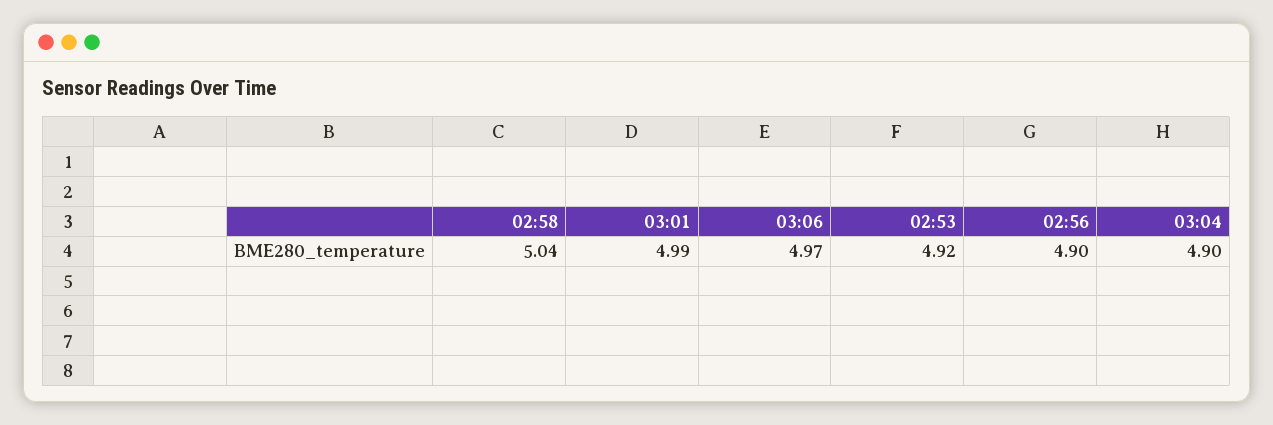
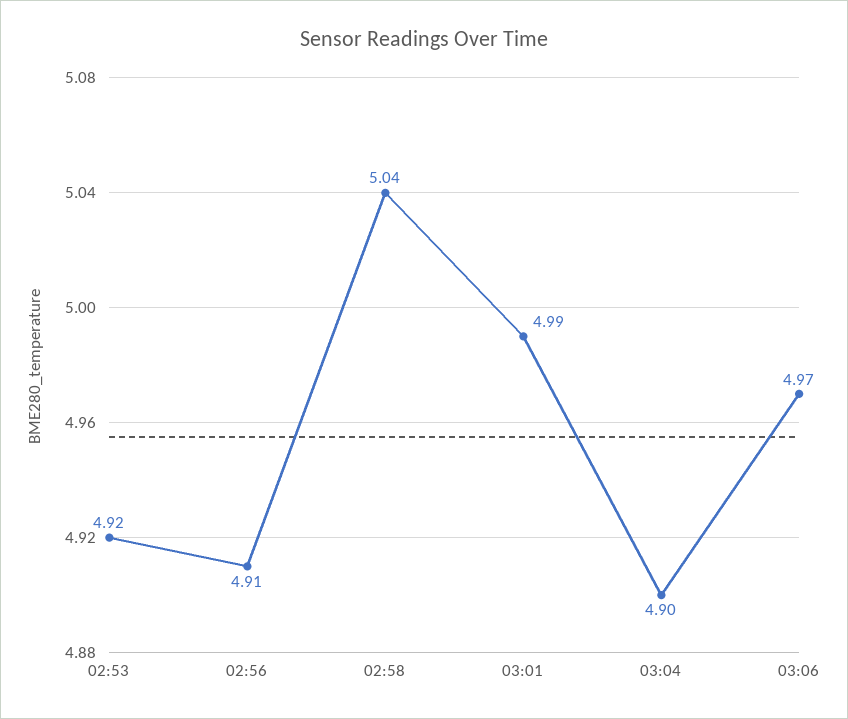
02:56: 4.9 -> 4.91

